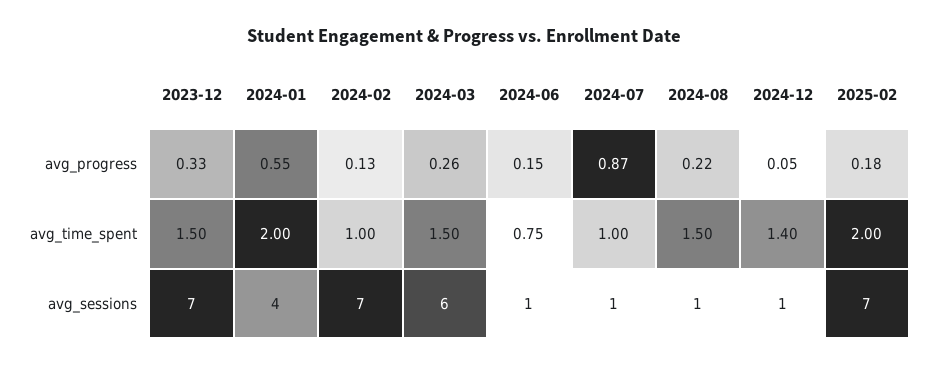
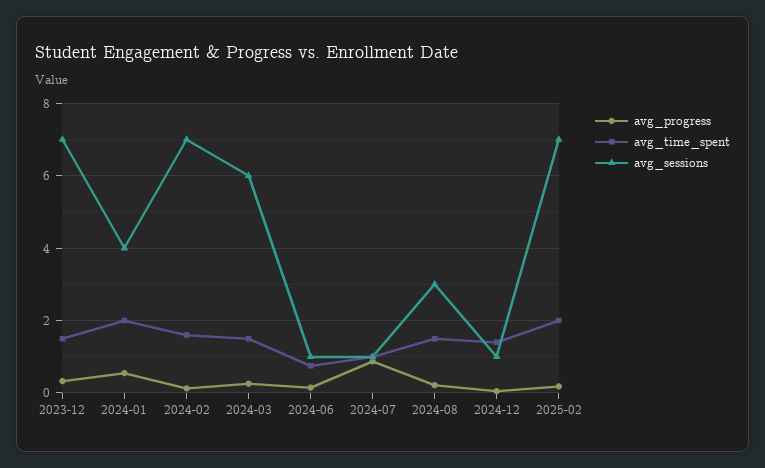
avg_time_spent, 2024-02: 1 -> 1.6
avg_sessions, 2024-08: 1 -> 3

